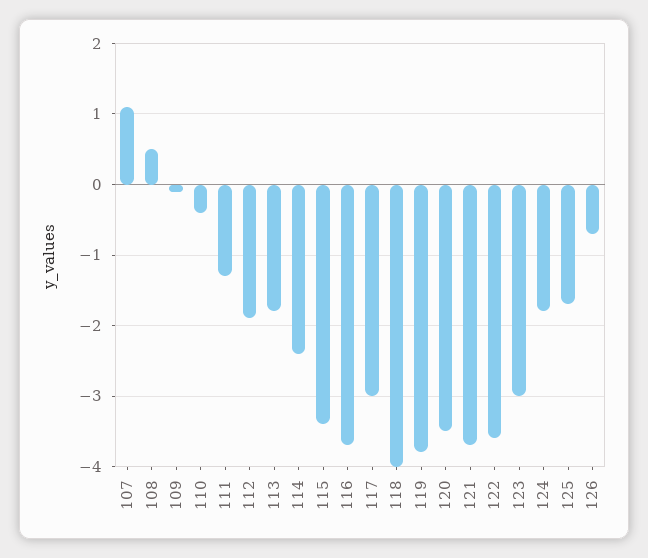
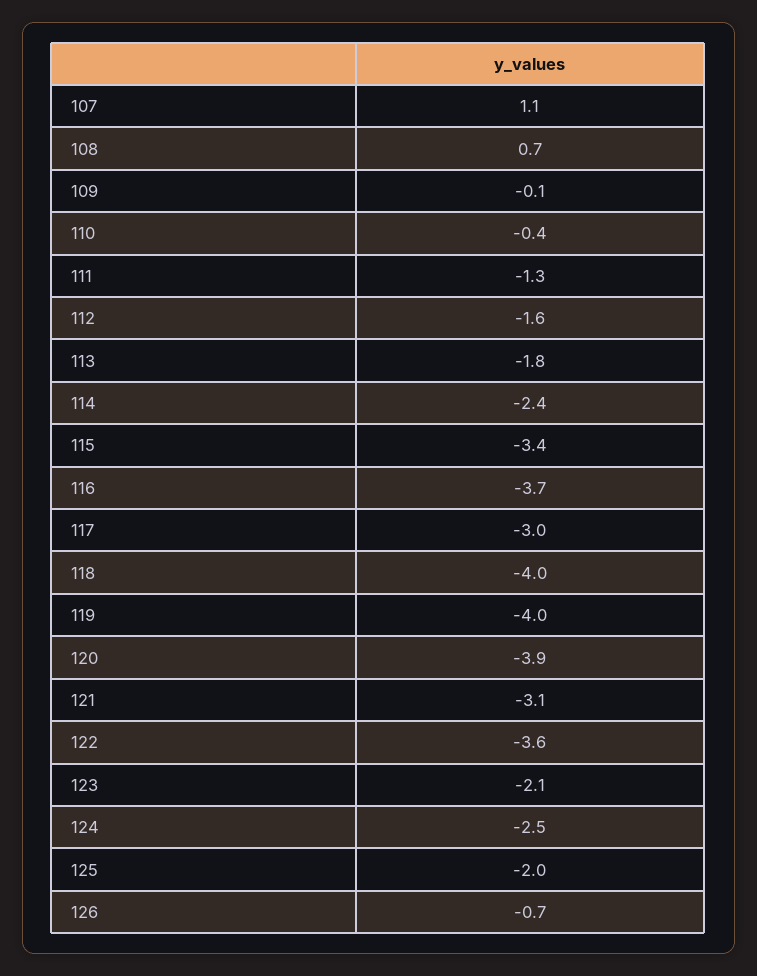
108: 0.5 -> 0.7
112: -1.9 -> -1.6
119: -3.8 -> -4
120: -3.5 -> -3.9
121: -3.7 -> -3.1
123: -3 -> -2.1
124: -1.8 -> -2.5
125: -1.7 -> -2

